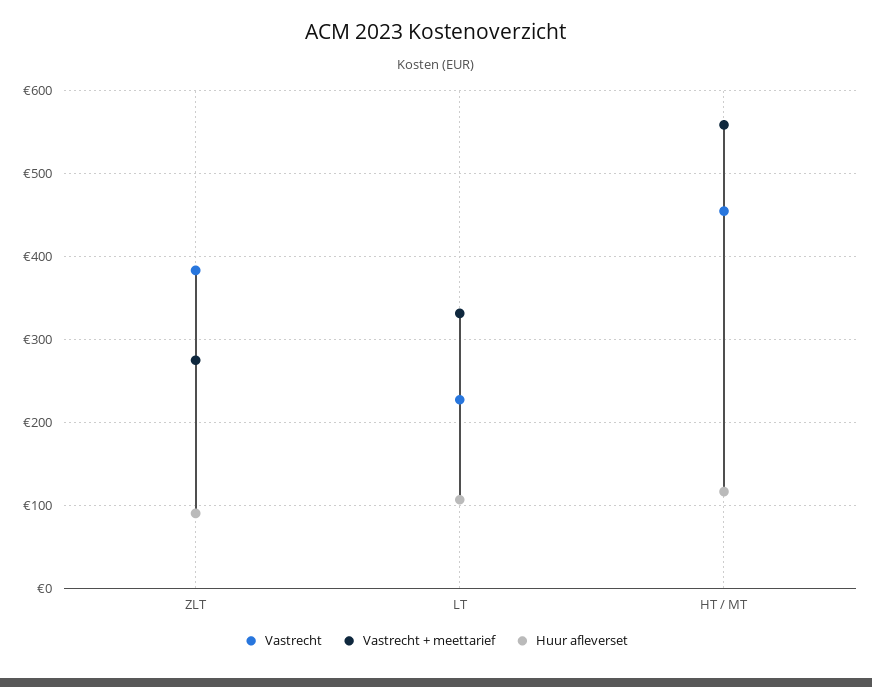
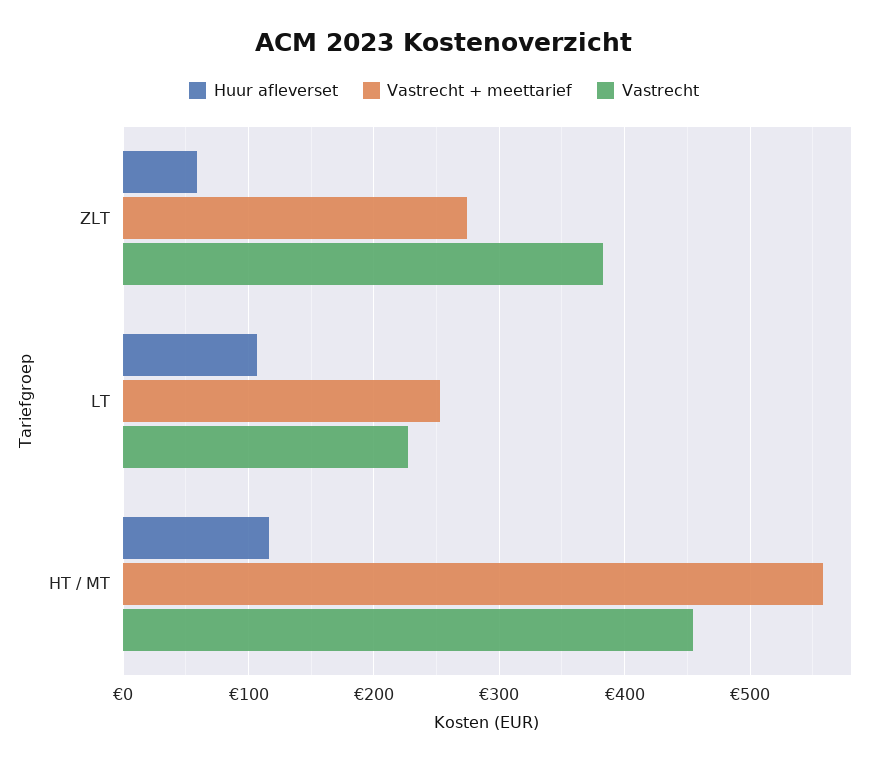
Huur afleverset, ZLT: 90 -> 60
Vastrecht + meettarief, LT: 330 -> 250

